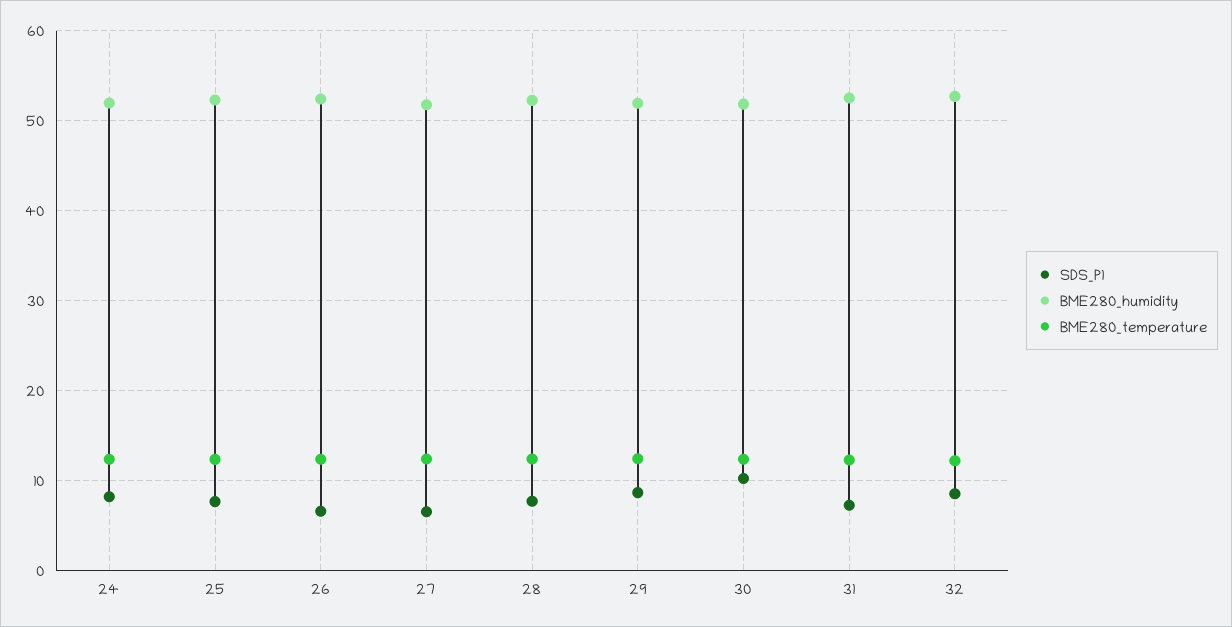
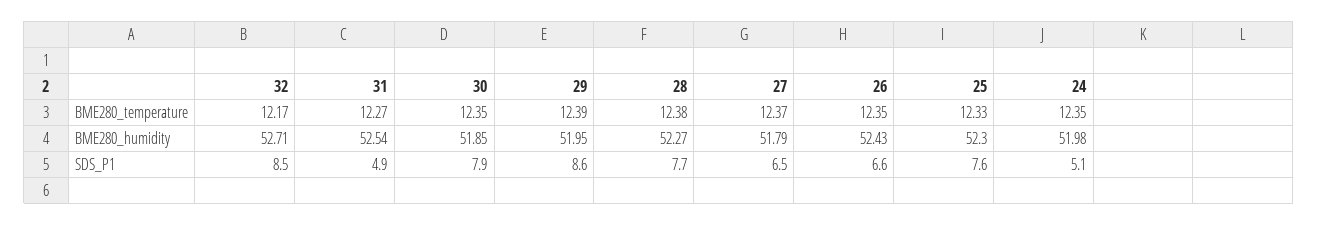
SDS_P1, 24: 8 -> 5.1
SDS_P1, 30: 10 -> 7.9
SDS_P1, 31: 7 -> 4.9

